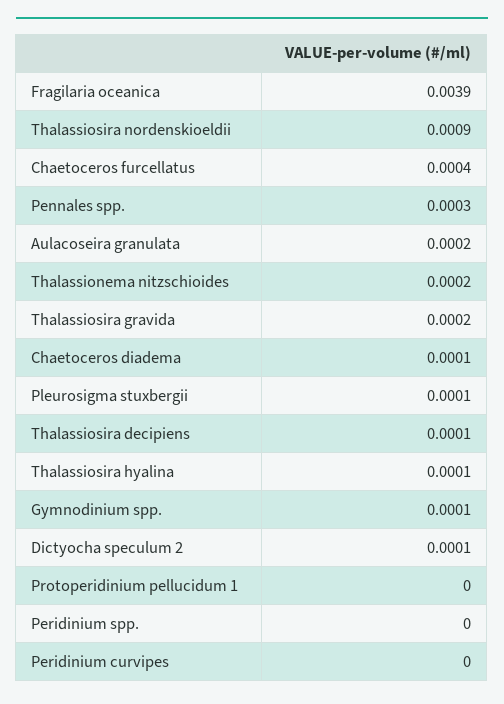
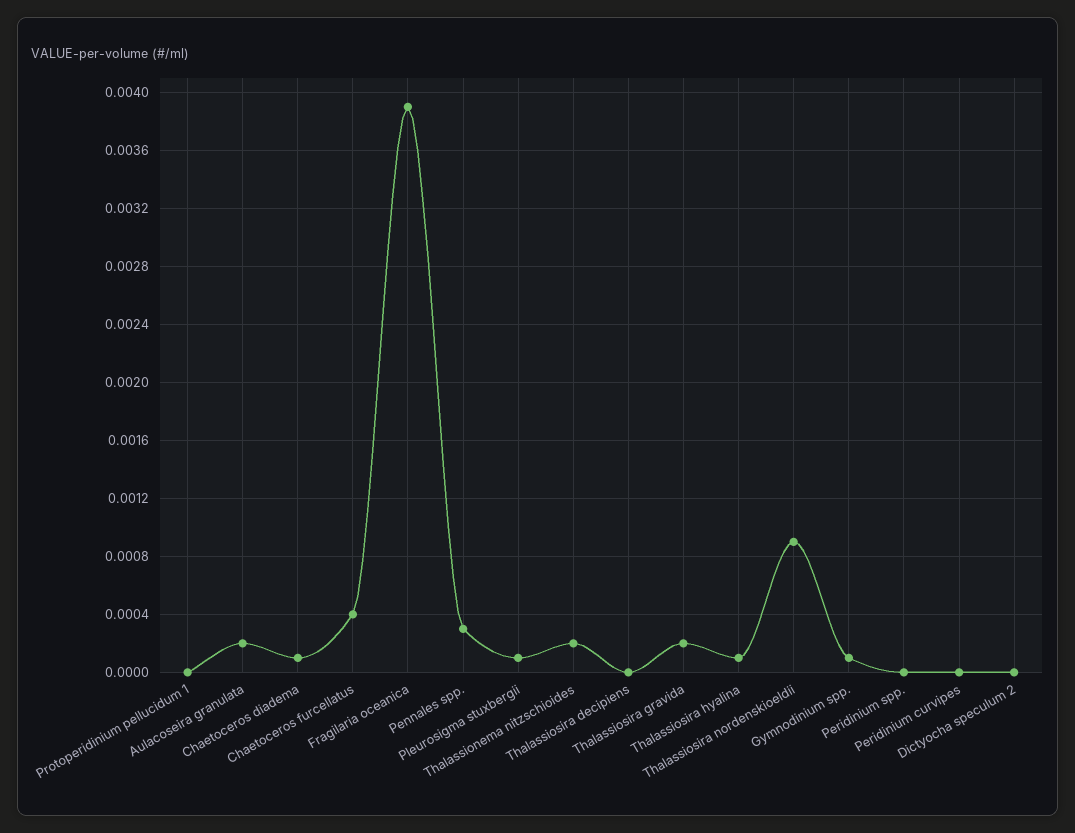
Thalassiosira decipiens: 0.0001 -> 0
Dictyocha speculum 2: 0.0001 -> 0

